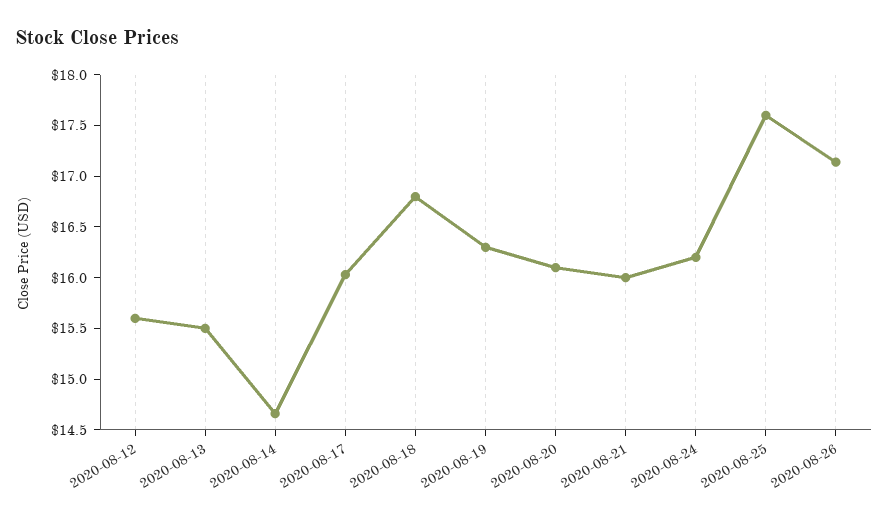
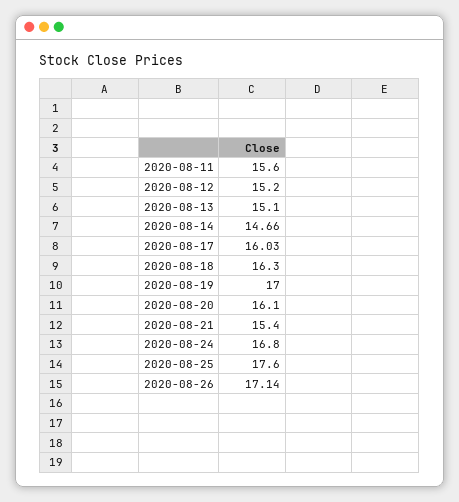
2020-08-12: 15.6 -> 15.2
2020-08-13: 15.5 -> 15.1
2020-08-18: 16.8 -> 16.3
2020-08-19: 16.3 -> 17
2020-08-21: 16 -> 15.4
2020-08-24: 16.2 -> 16.8
2020-08-11: none -> 15.6

